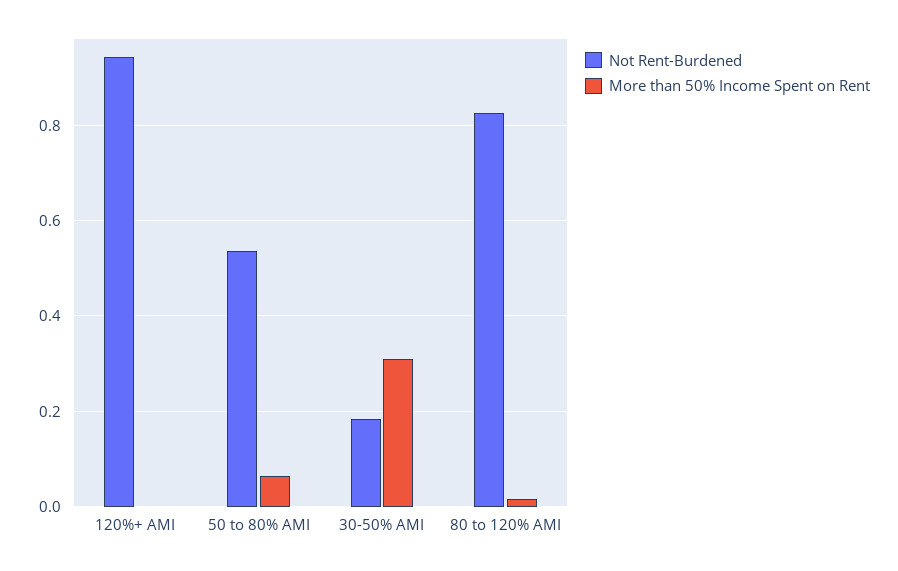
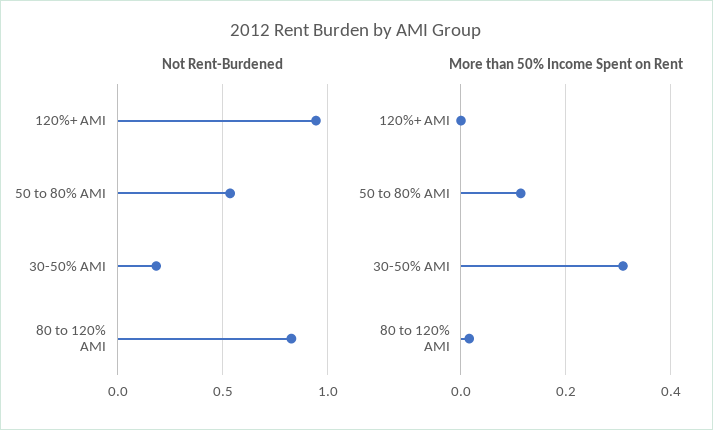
More than 50% Income Spent on Rent, 50 to 80% AMI: 0.06 -> 0.12

